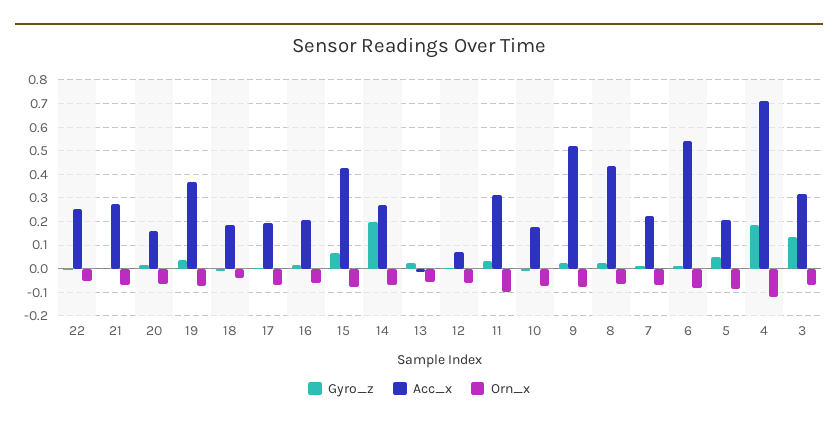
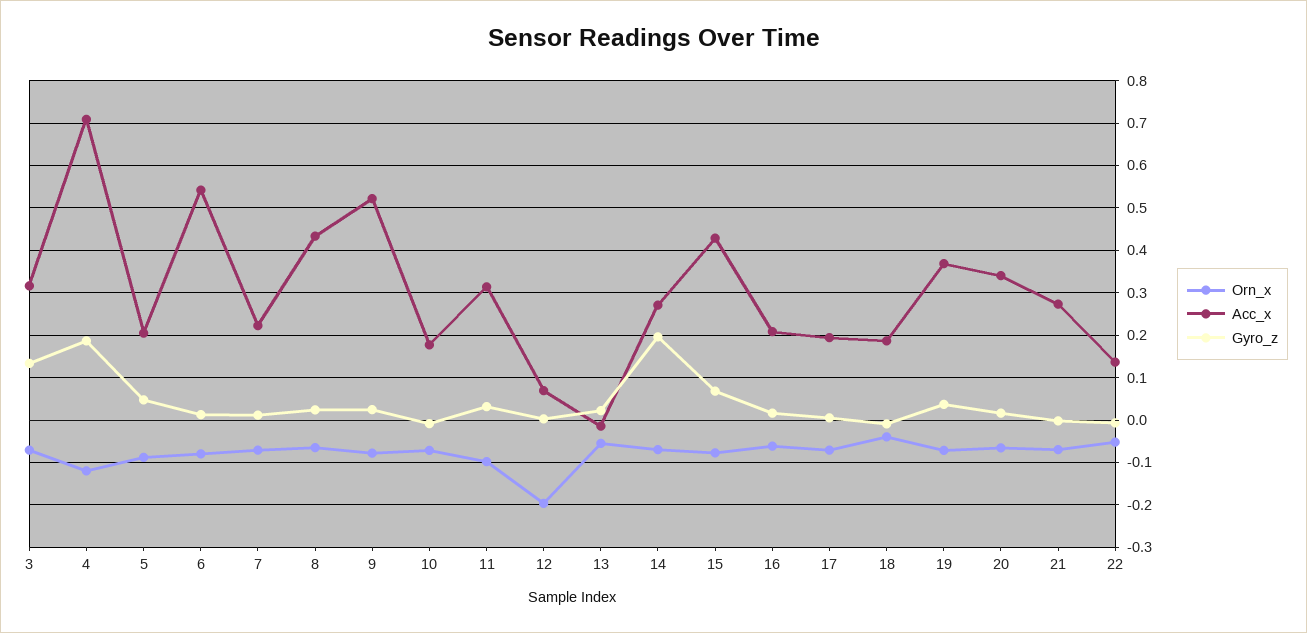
Acc_x, 22: 0.25 -> 0.14
Acc_x, 20: 0.15 -> 0.34
Orn_x, 12: -0.05 -> -0.2

